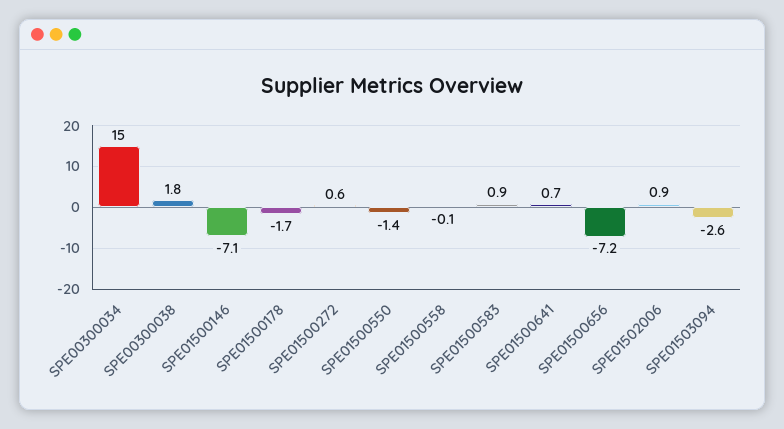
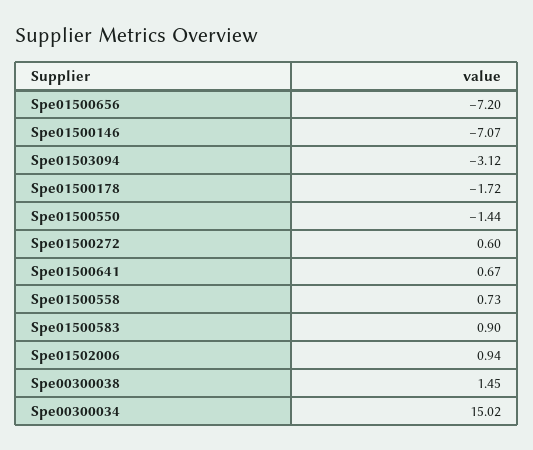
SPE00300038: 1.8 -> 1.45
SPE01500558: -0.1 -> 0.73
SPE01503094: -2.6 -> -3.12

